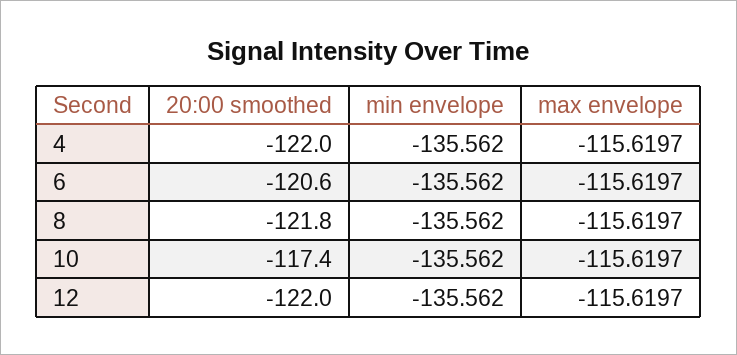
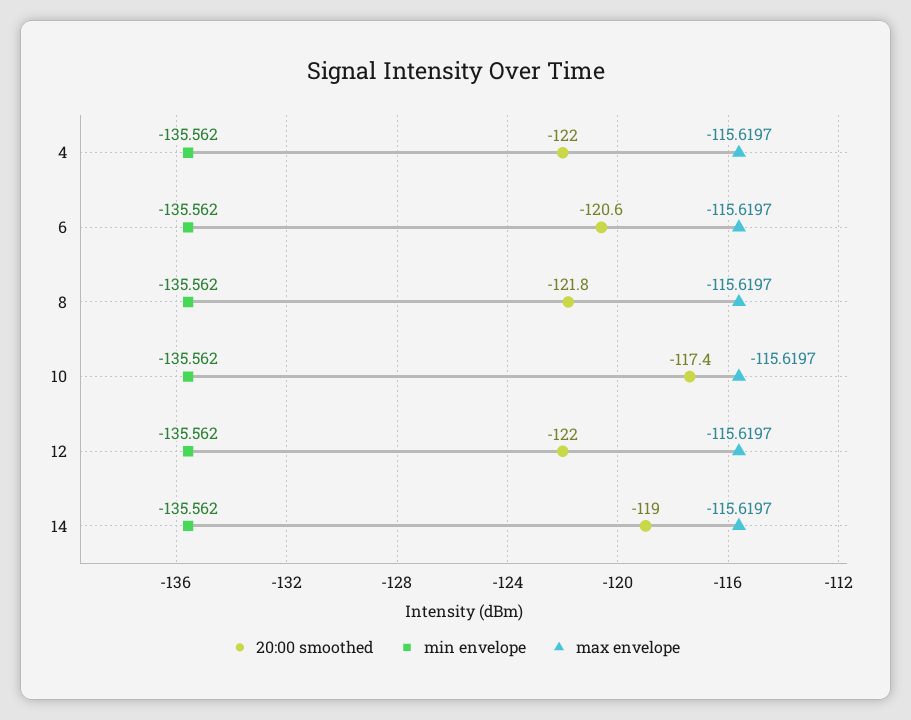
20:00 smoothed, 14: none -> -119
min envelope, 14: none -> -135.562
max envelope, 14: none -> -115.6197

